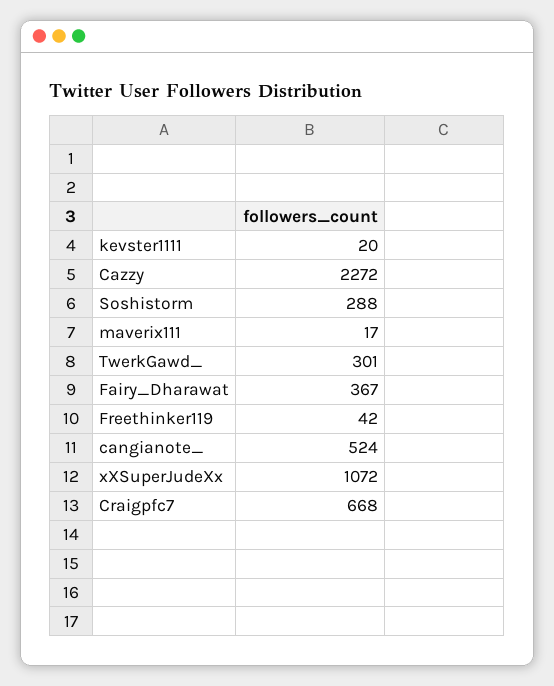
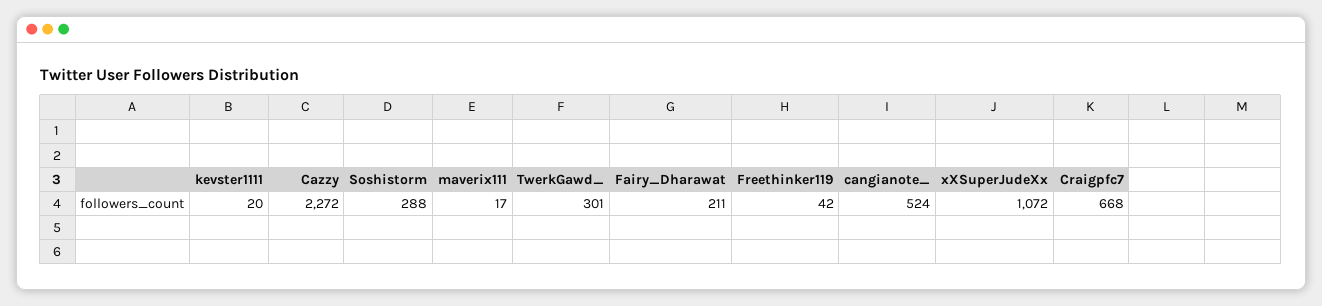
Fairy_Dharawat: 367 -> 211

